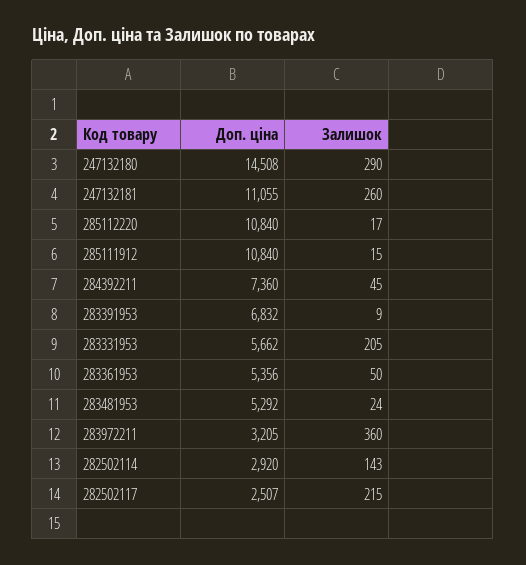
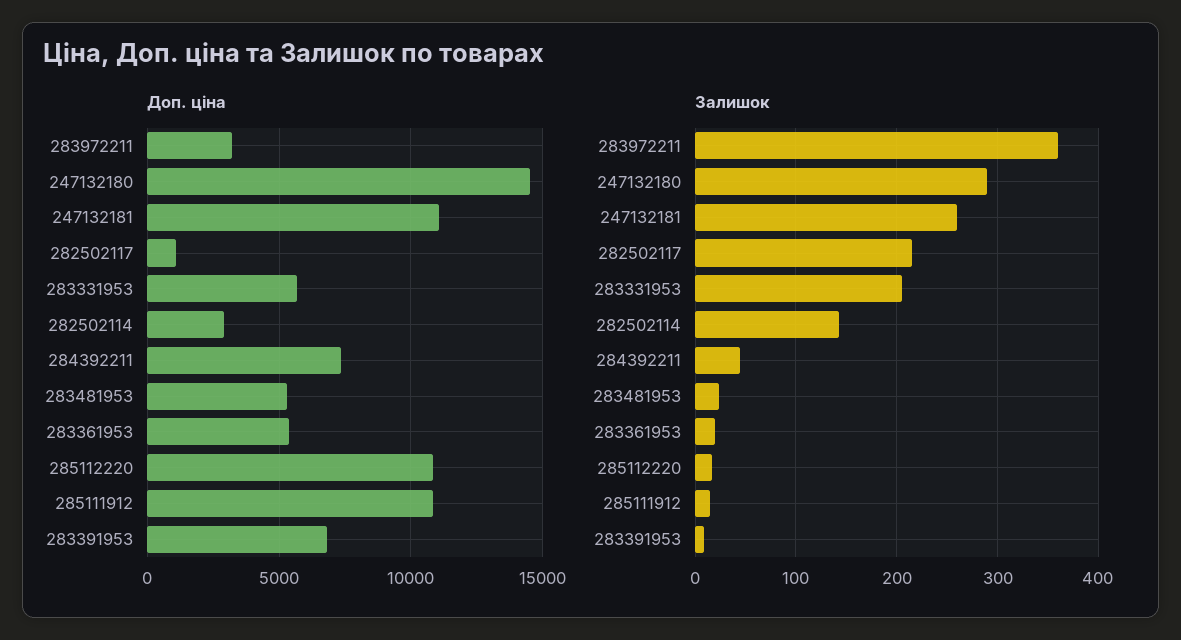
Залишок, 283361953: 50 -> 20
Доп. ціна, 282502117: 2507 -> 1000

